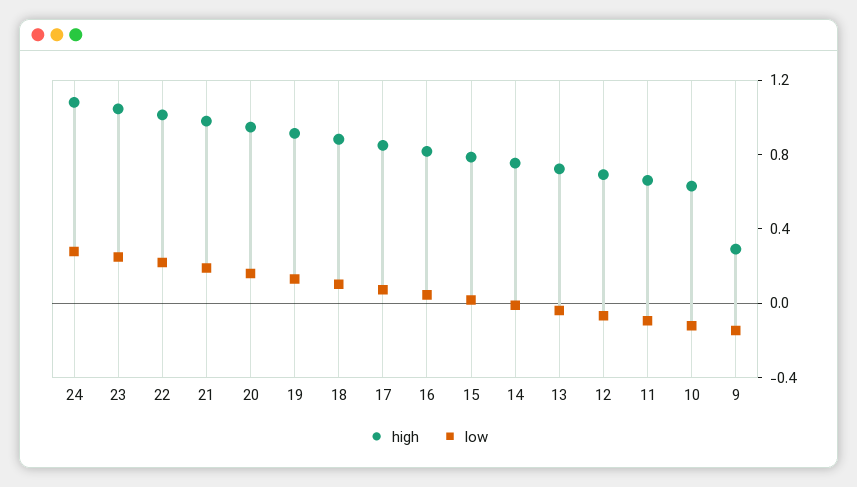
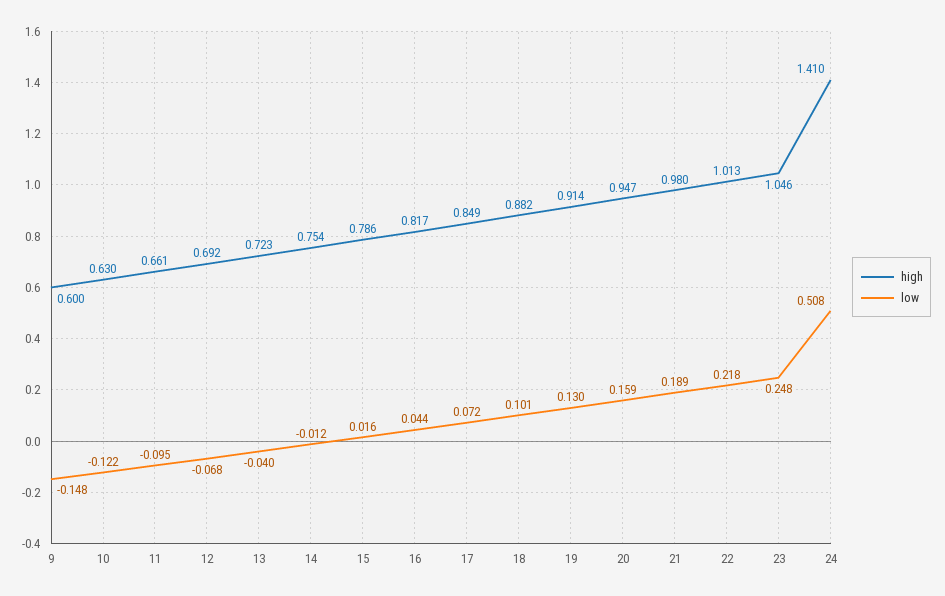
high, 24: 1.1 -> 1.41
low, 24: 0.3 -> 0.508
high, 9: 0.3 -> 0.6

